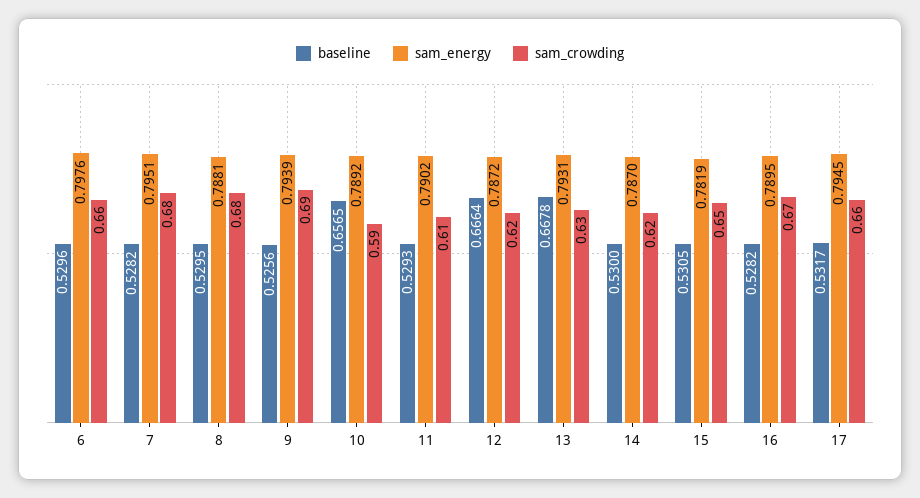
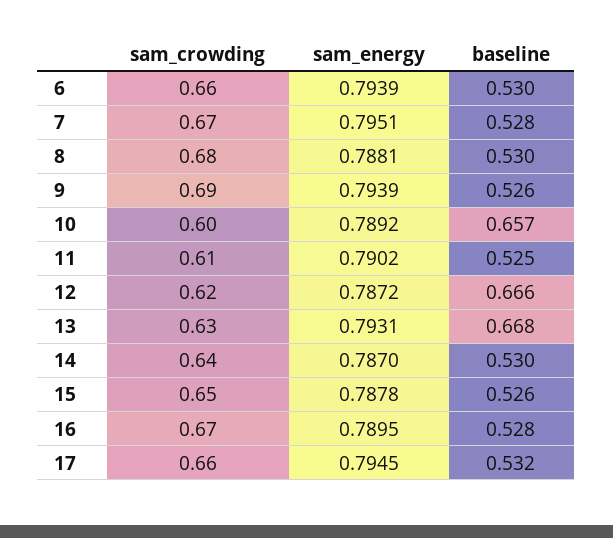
sam_energy, 6: 0.7976 -> 0.7939
sam_crowding, 7: 0.68 -> 0.67
sam_crowding, 10: 0.59 -> 0.6
baseline, 11: 0.5293 -> 0.525
sam_crowding, 14: 0.62 -> 0.64
baseline, 15: 0.5305 -> 0.526
sam_energy, 15: 0.7819 -> 0.7878

